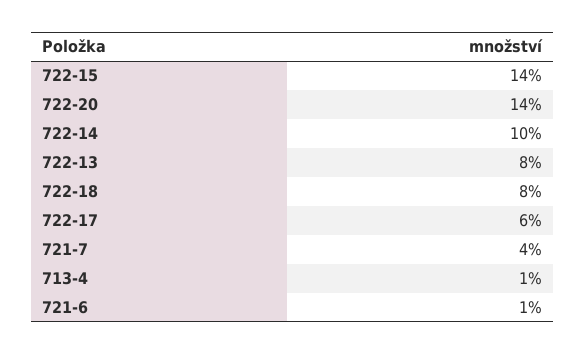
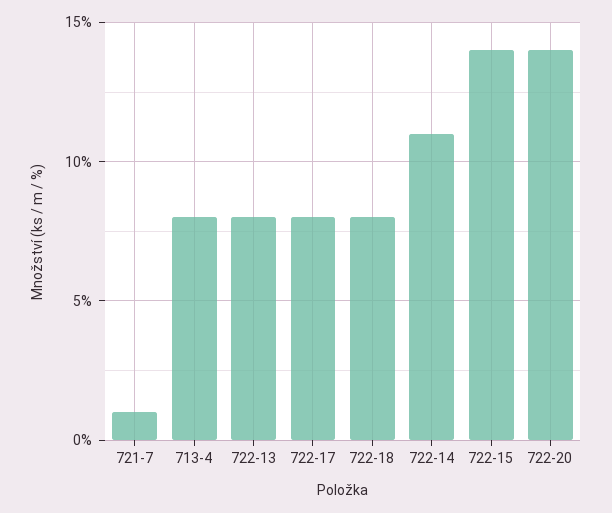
722-14: 10 -> 11
722-17: 6 -> 8
721-7: 4 -> 1
713-4: 1 -> 8
721-6: 1 -> none

